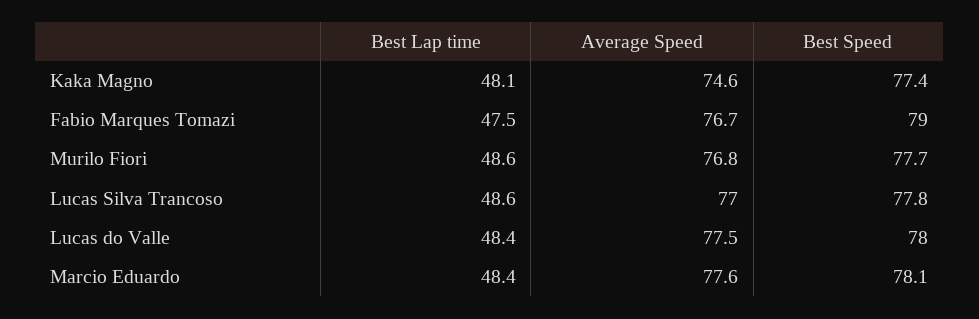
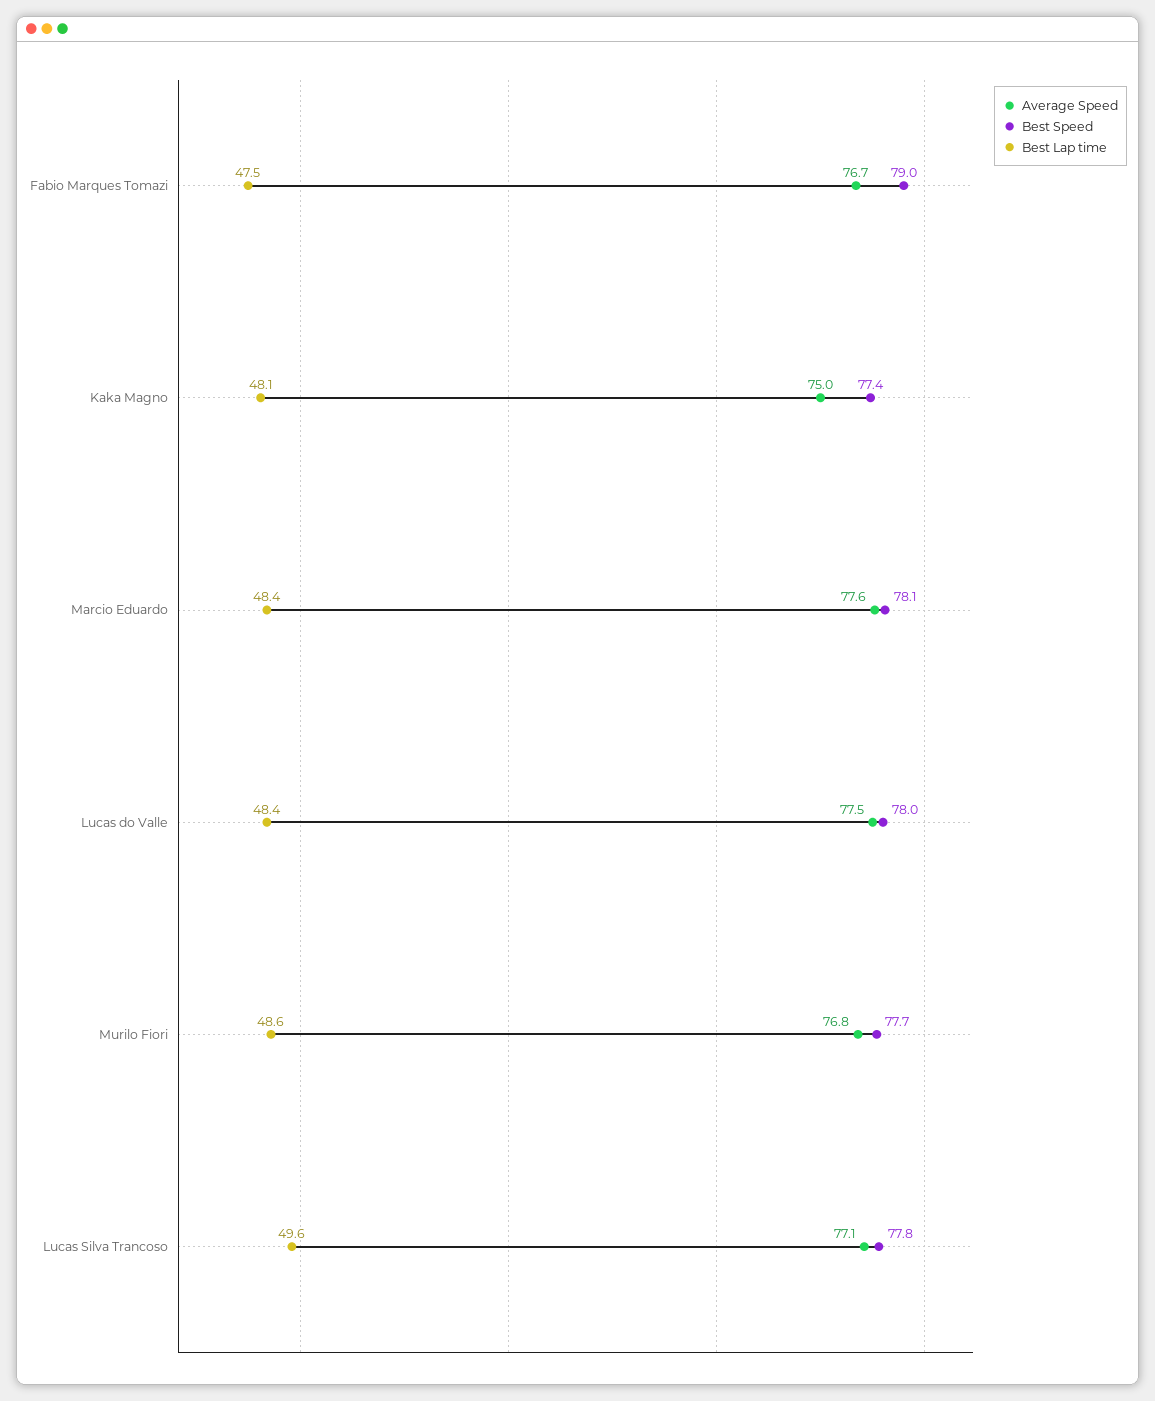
Average Speed, Kaka Magno: 74.6 -> 75
Best Lap time, Lucas Silva Trancoso: 48.6 -> 49.6
Average Speed, Lucas Silva Trancoso: 77 -> 77.1

